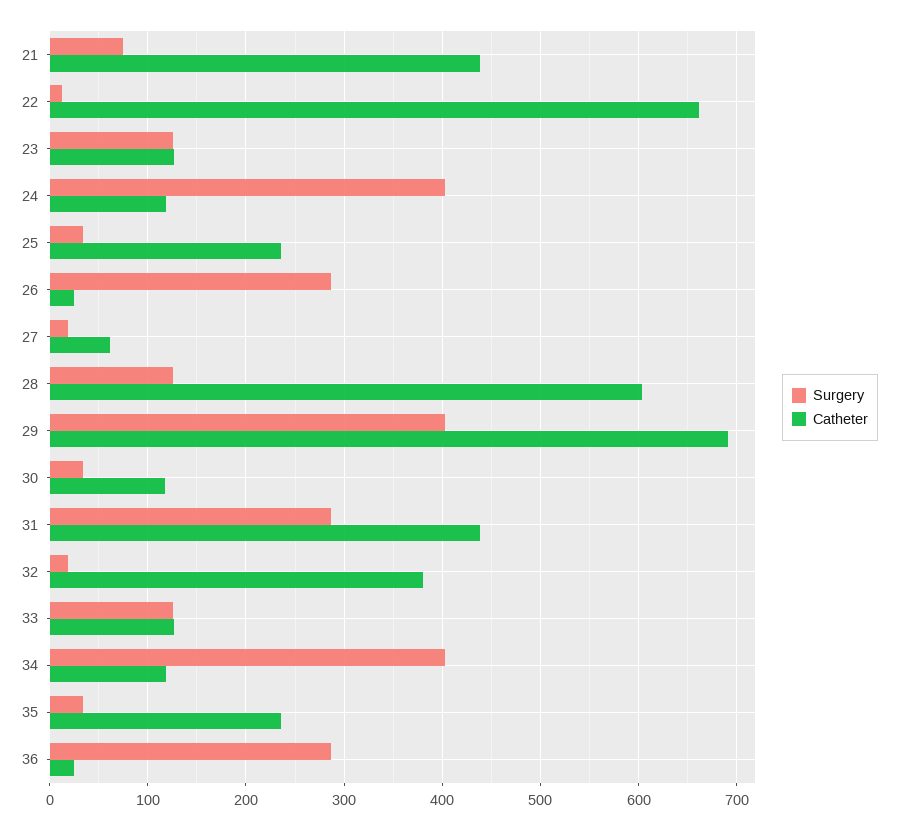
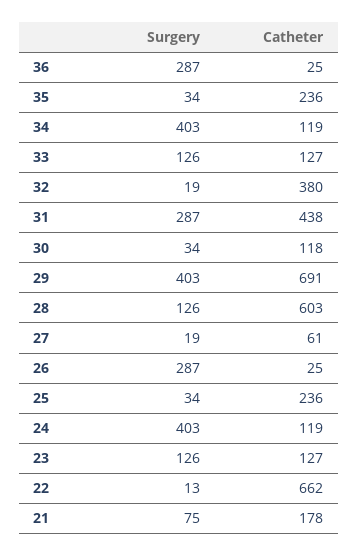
Catheter, 21: 440 -> 178

